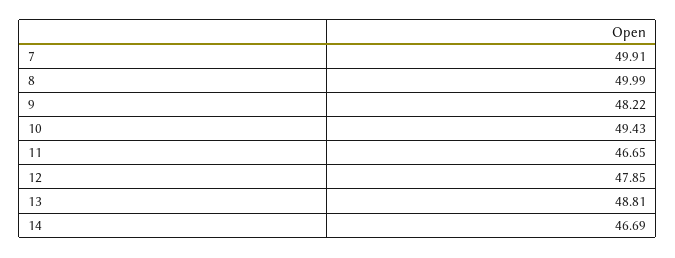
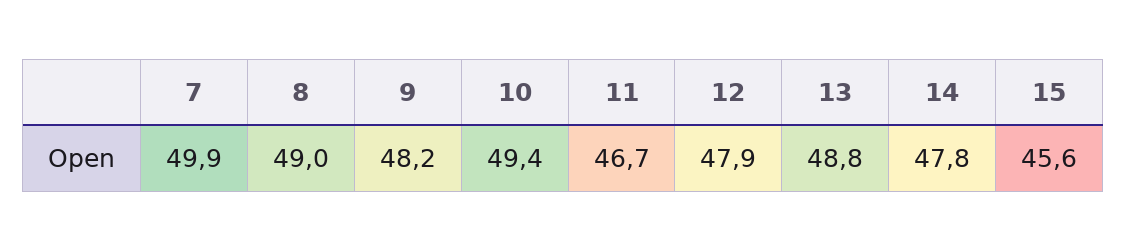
8: 49.99 -> 49
14: 46.69 -> 47.8
15: none -> 45.6

